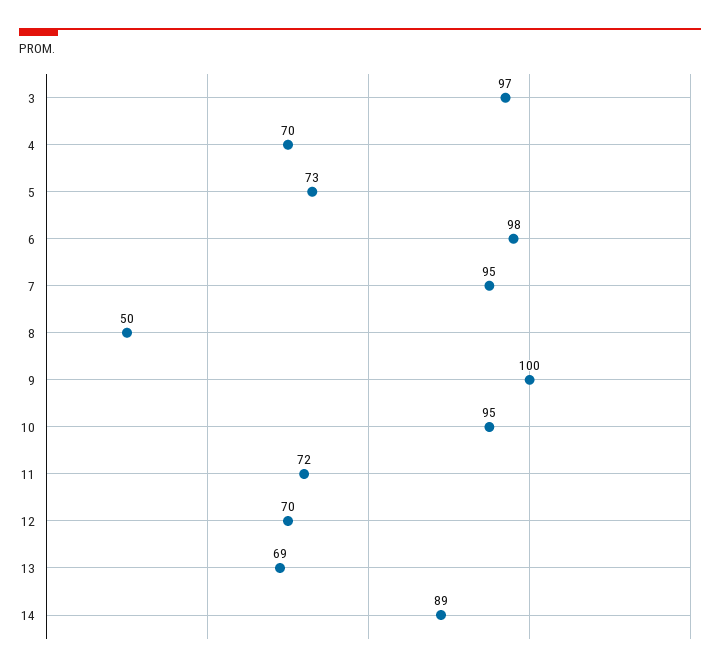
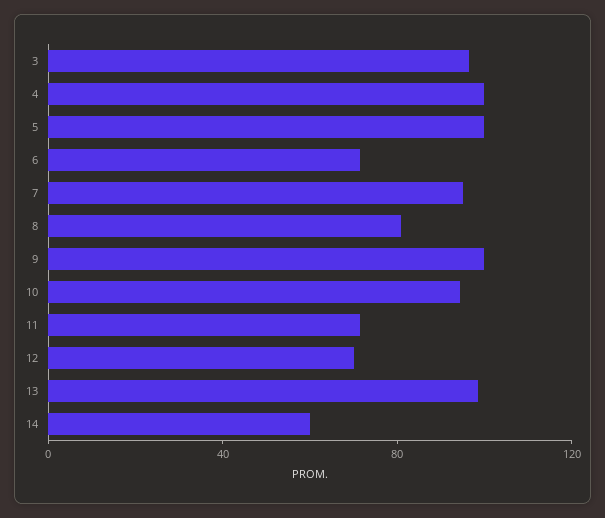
4: 70 -> 100
5: 73 -> 100
6: 98 -> 70
8: 50 -> 80
13: 69 -> 100
14: 89 -> 60

